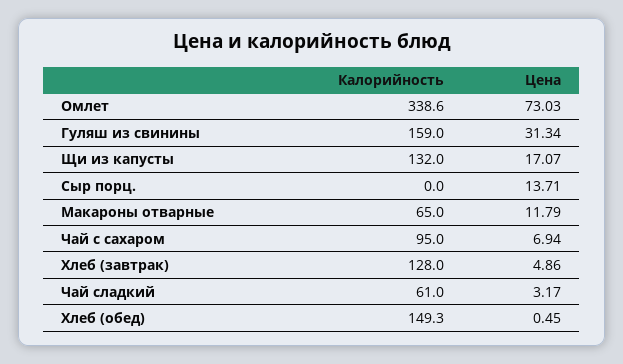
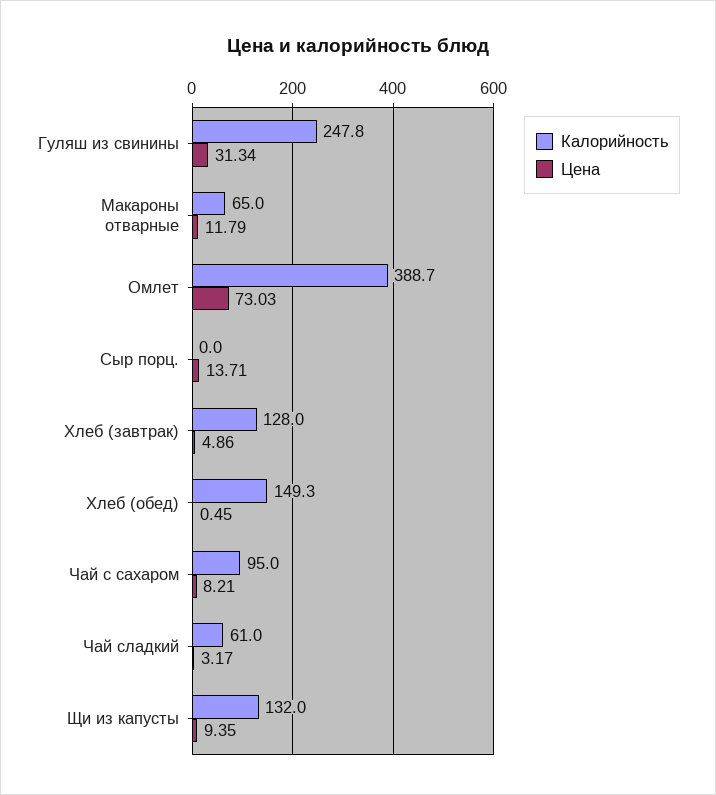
Калорийность, Омлет: 338.6 -> 388.7
Калорийность, Гуляш из свинины: 159 -> 247.8
Цена, Щи из капусты: 17.07 -> 9.35
Цена, Чай с сахаром: 6.94 -> 8.21

